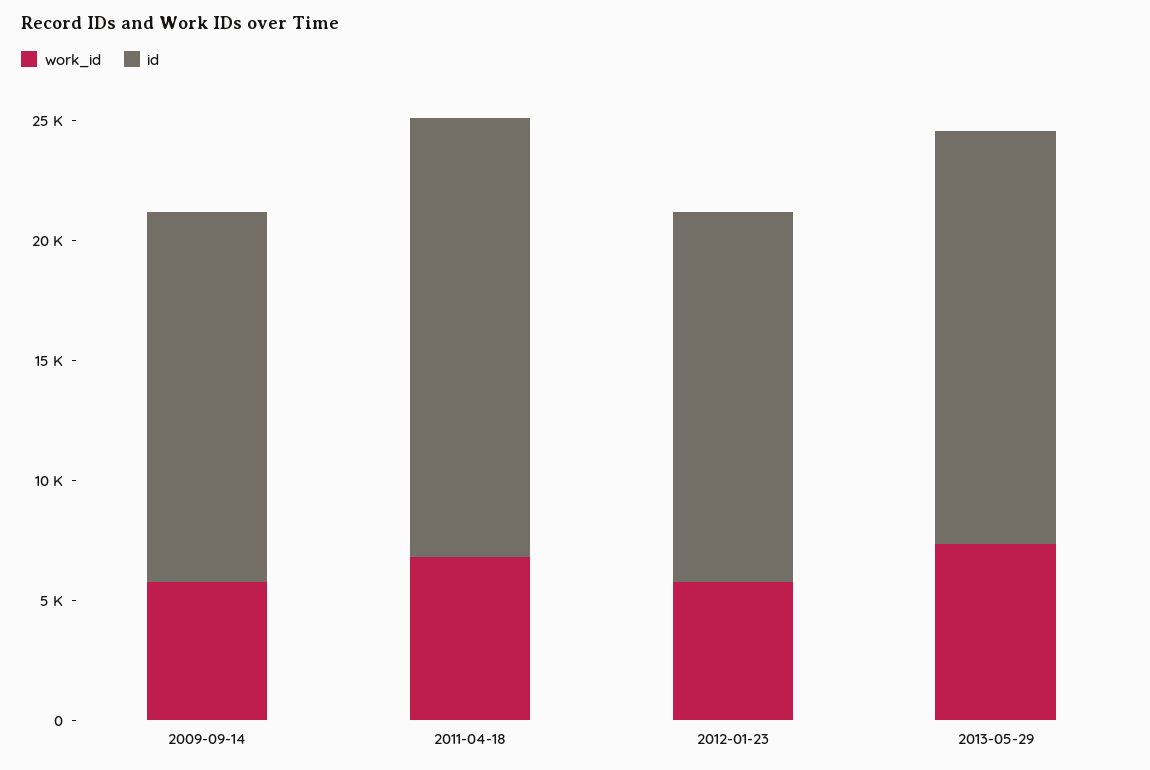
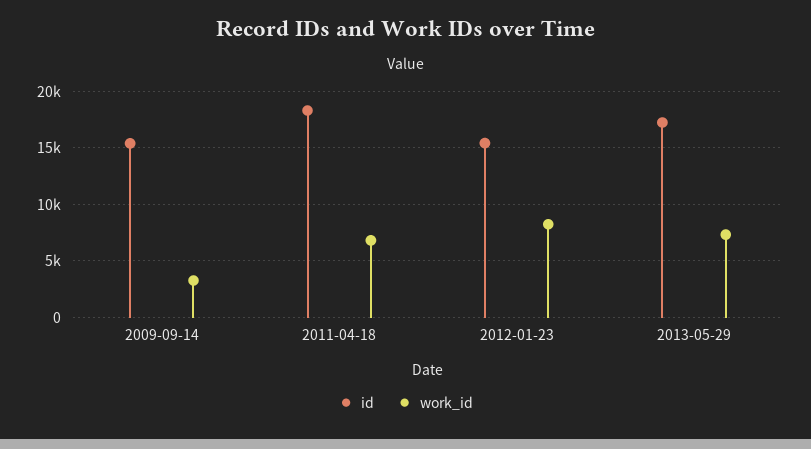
work_id, 2009-09-14: 6000 -> 3000
work_id, 2012-01-23: 6000 -> 8000

